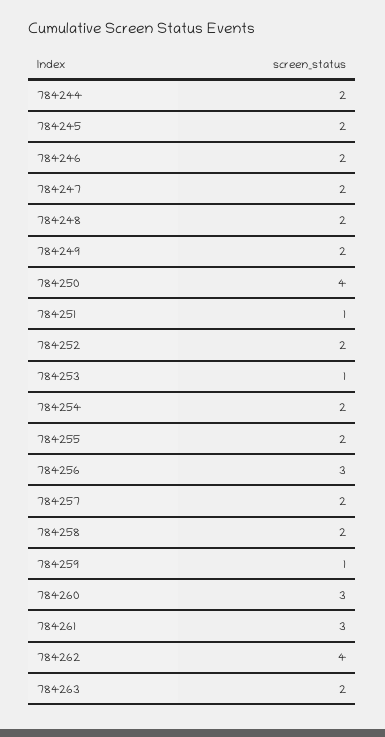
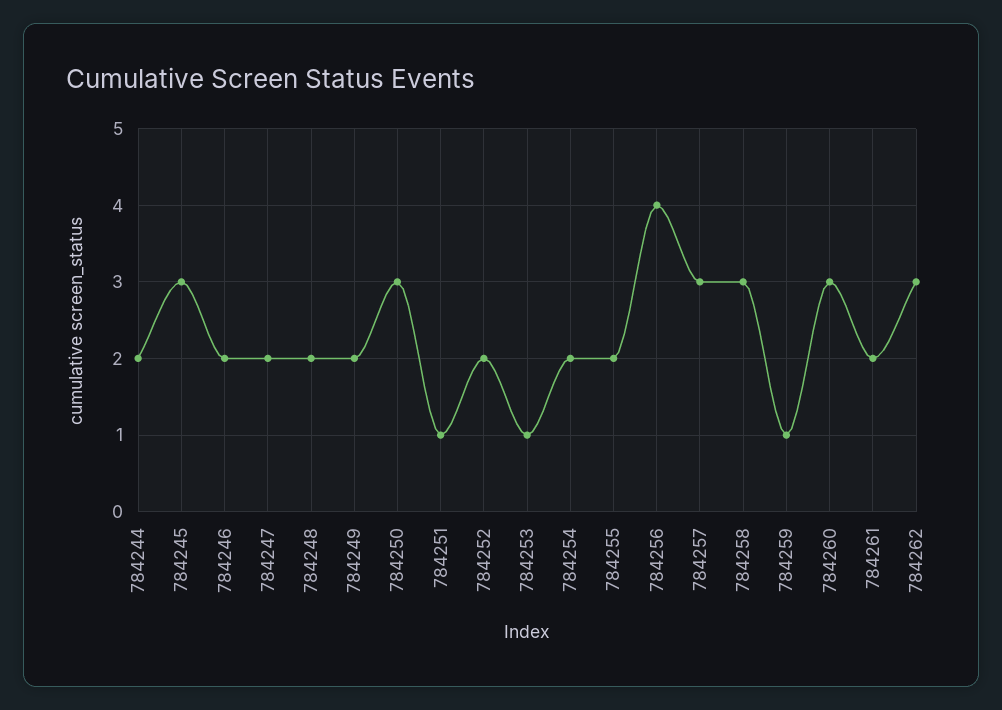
784245: 2 -> 3
784250: 4 -> 3
784256: 3 -> 4
784257: 2 -> 3
784258: 2 -> 3
784261: 3 -> 2
784262: 4 -> 3
784263: 2 -> none

